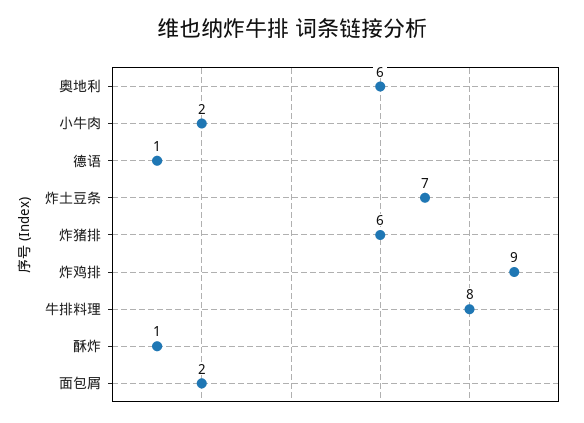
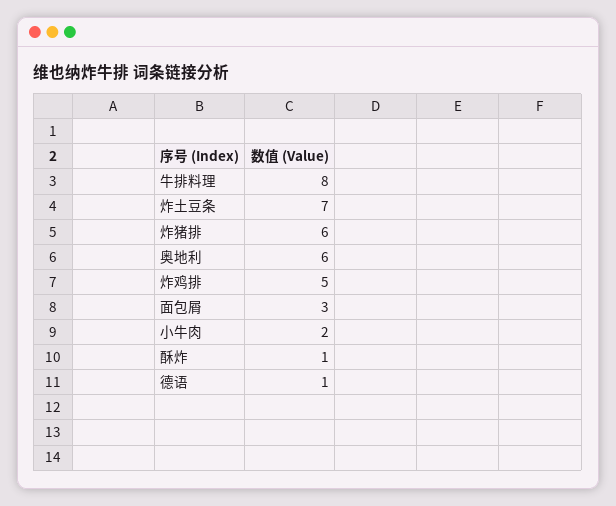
炸鸡排: 9 -> 5
面包屑: 2 -> 3

